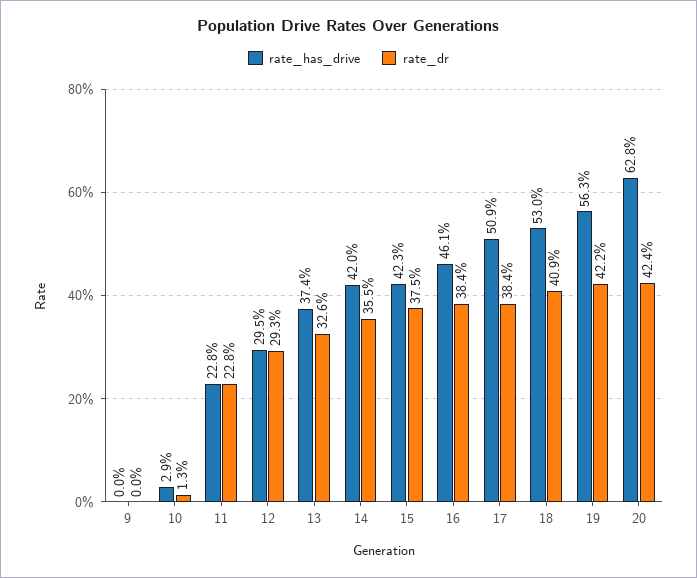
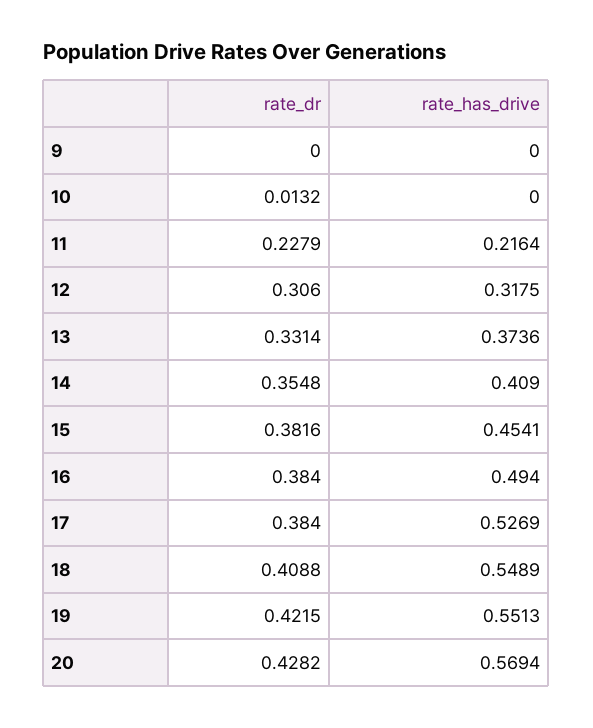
rate_has_drive, 10: 0.029 -> 0
rate_has_drive, 11: 0.228 -> 0.2164
rate_has_drive, 12: 0.295 -> 0.3175
rate_dr, 12: 0.293 -> 0.306
rate_dr, 13: 0.326 -> 0.3314
rate_has_drive, 14: 0.42 -> 0.409
rate_has_drive, 15: 0.423 -> 0.4541
rate_dr, 15: 0.375 -> 0.3816
rate_has_drive, 16: 0.461 -> 0.494
rate_has_drive, 17: 0.509 -> 0.5269
rate_has_drive, 18: 0.53 -> 0.5489
rate_has_drive, 19: 0.563 -> 0.5513
rate_has_drive, 20: 0.628 -> 0.5694
rate_dr, 20: 0.424 -> 0.4282

